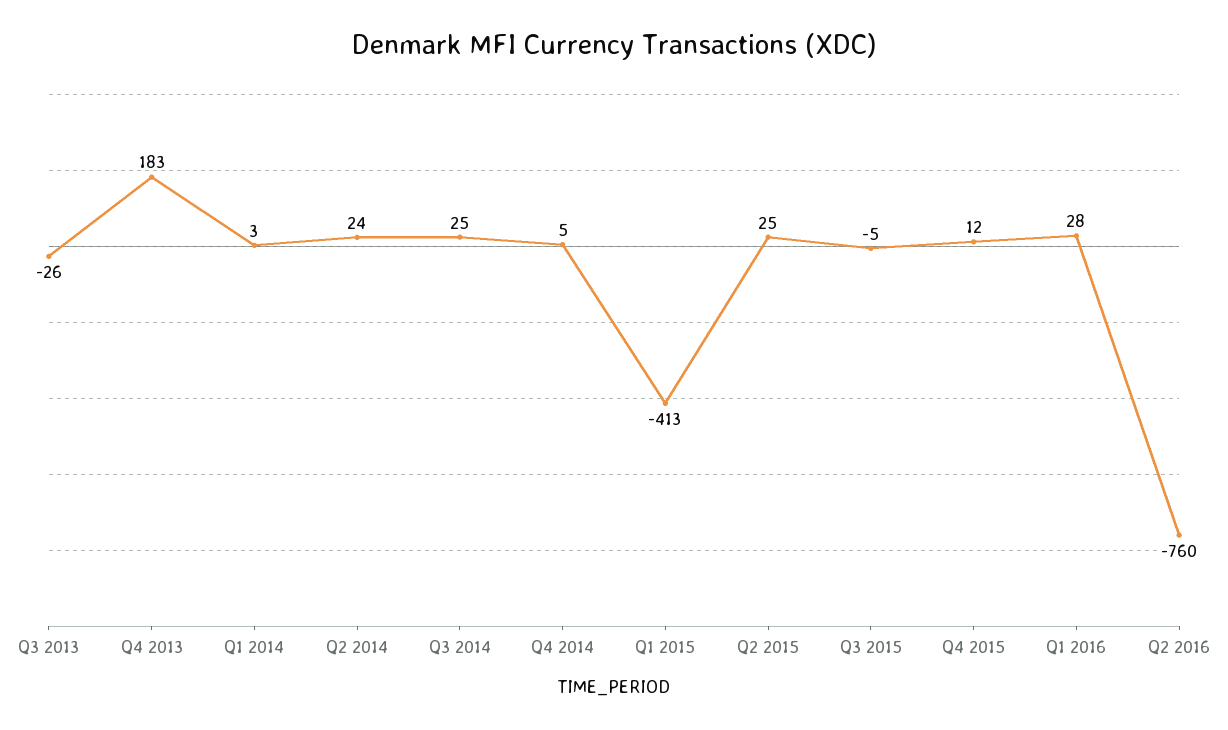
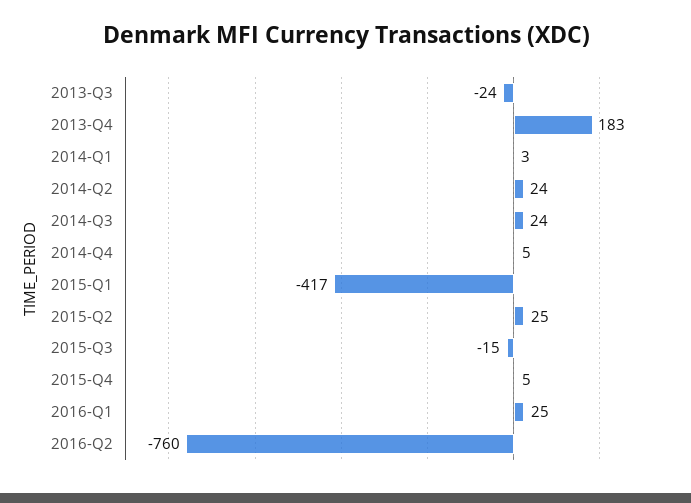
Q3 2013: -26 -> -24
Q3 2014: 25 -> 24
Q1 2015: -413 -> -417
Q3 2015: -5 -> -15
Q4 2015: 12 -> 5
Q1 2016: 28 -> 25

